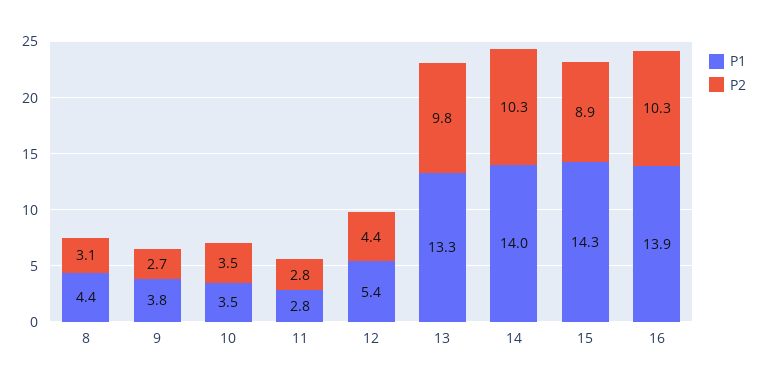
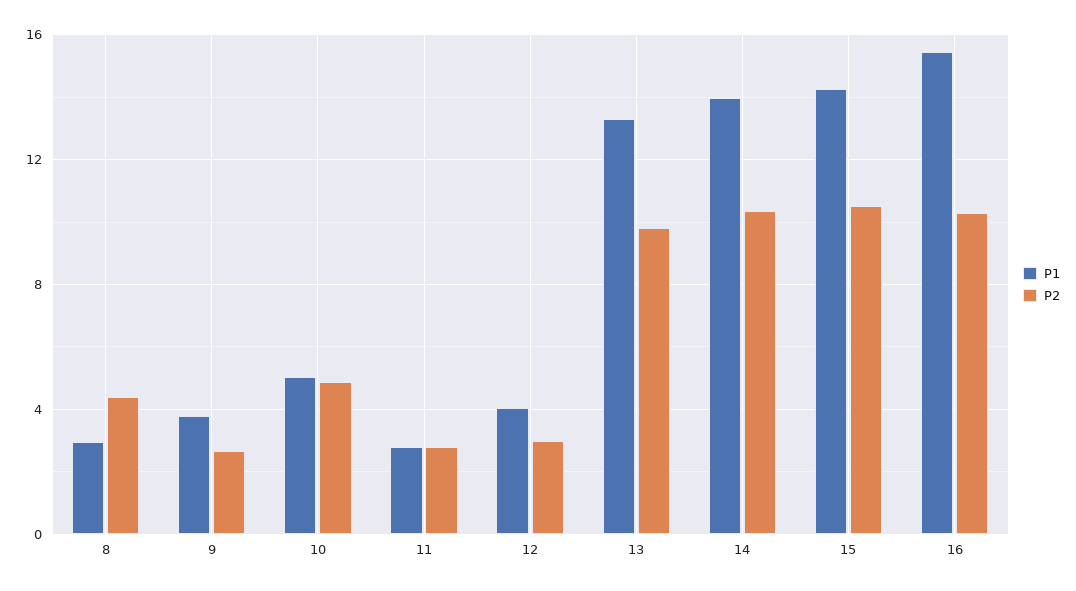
P1, 8: 4.4 -> 3
P2, 8: 3.1 -> 4.5
P1, 10: 3.5 -> 5
P2, 10: 3.5 -> 5
P1, 12: 5.4 -> 4
P2, 12: 4.4 -> 3
P2, 15: 8.9 -> 10.5
P1, 16: 13.9 -> 15.5

